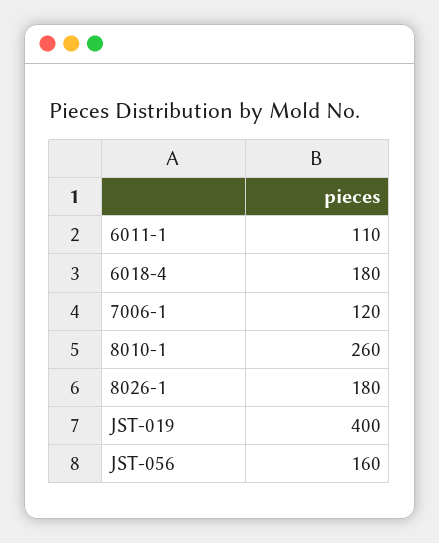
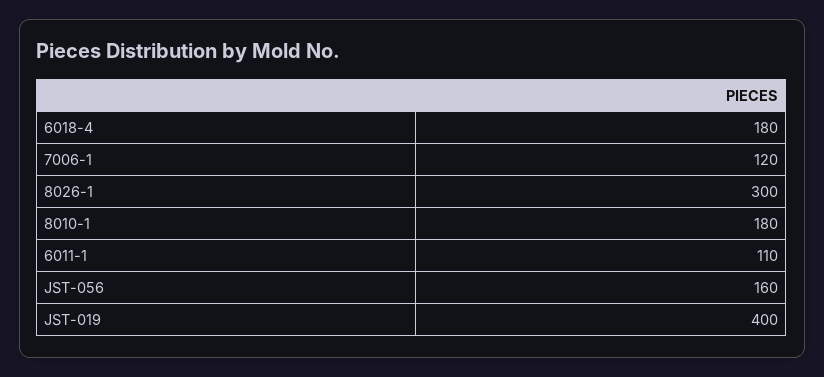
8010-1: 260 -> 180
8026-1: 180 -> 300

